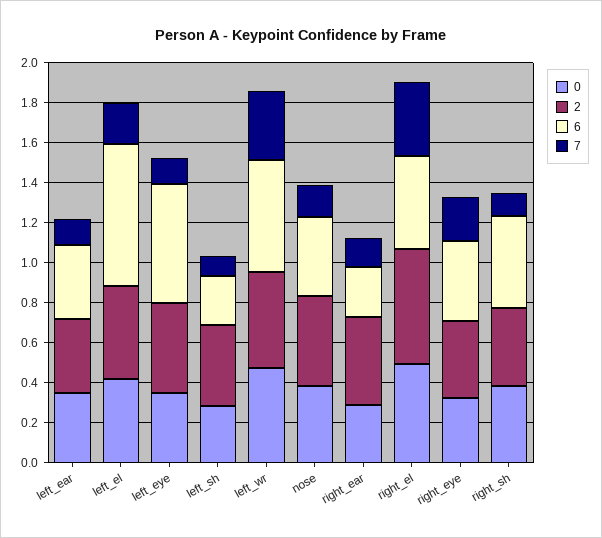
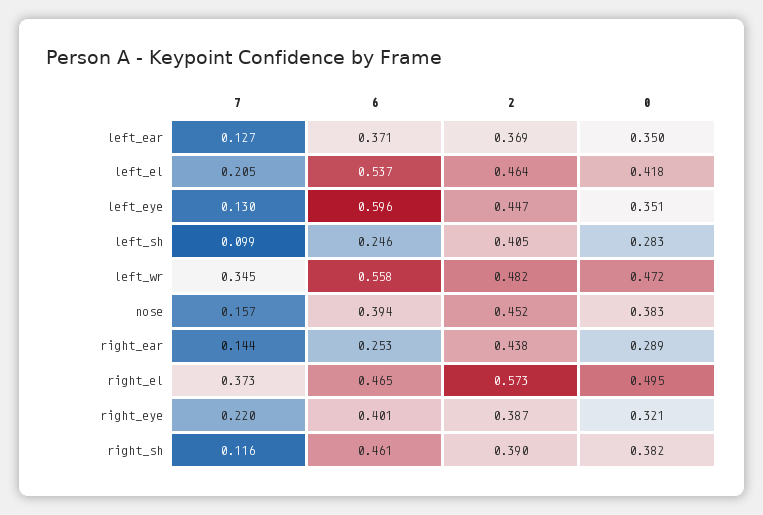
6, left_el: 0.7 -> 0.537

